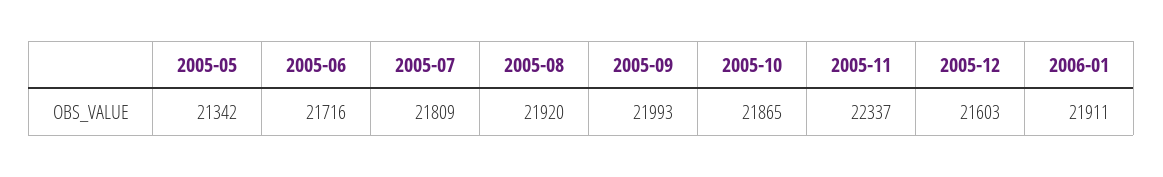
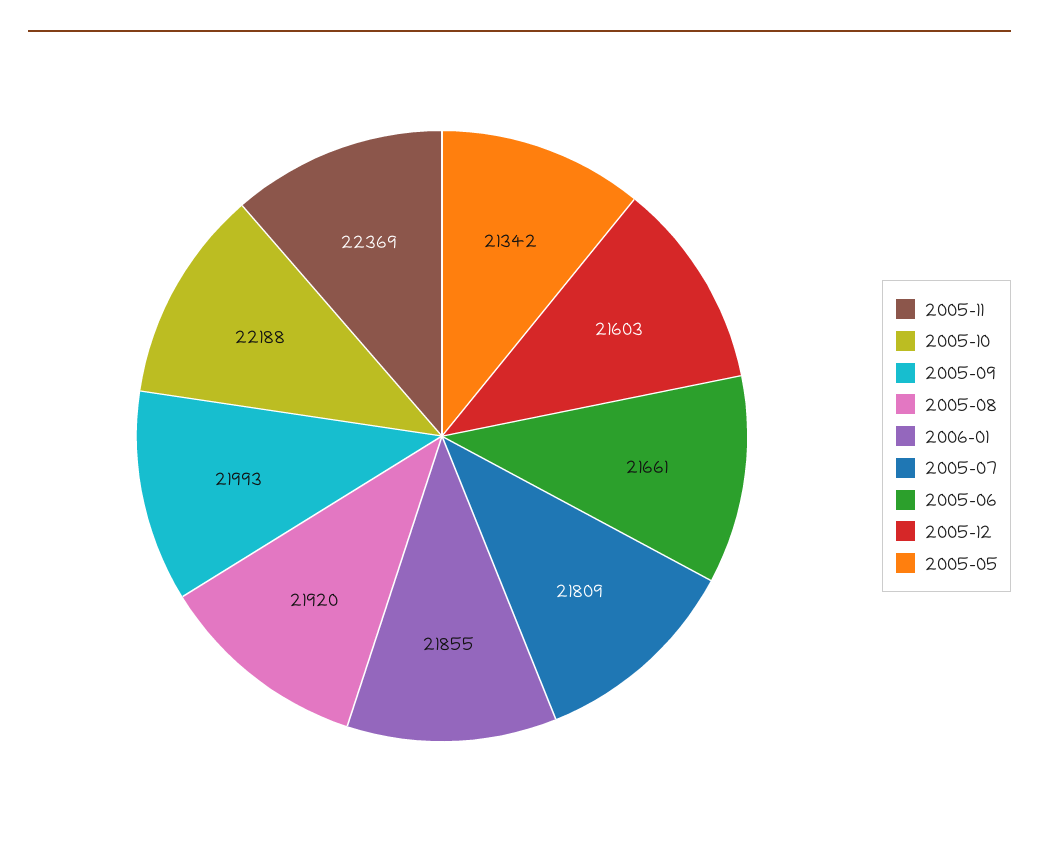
2005-06: 21716 -> 21661
2005-10: 21865 -> 22188
2005-11: 22337 -> 22369
2006-01: 21911 -> 21855

